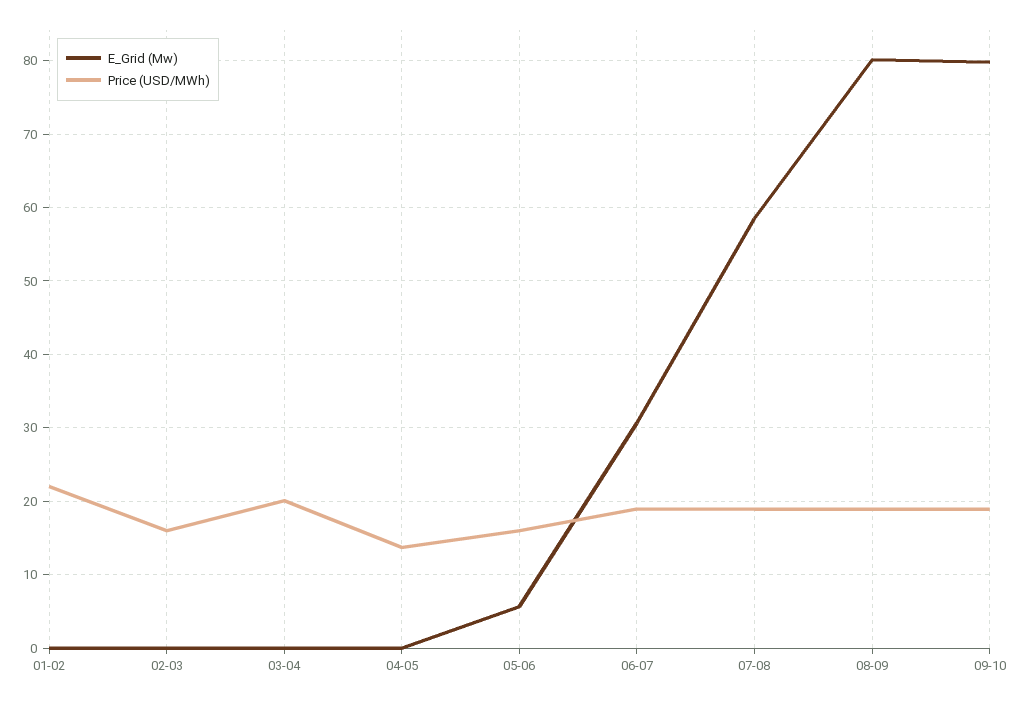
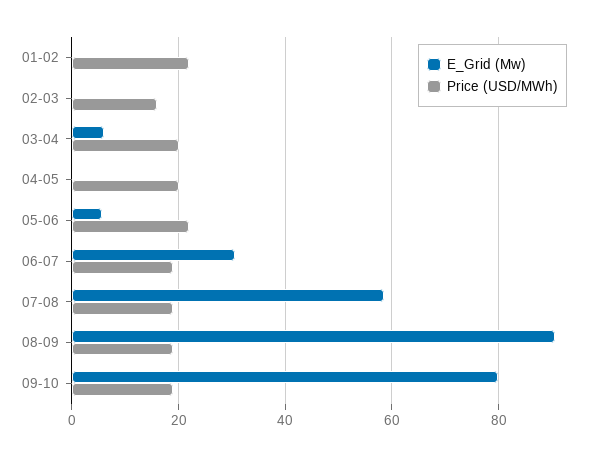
E_Grid (Mw), 03-04: 0 -> 6
Price (USD/MWh), 04-05: 14 -> 20
Price (USD/MWh), 05-06: 16 -> 22
E_Grid (Mw), 08-09: 80 -> 90

